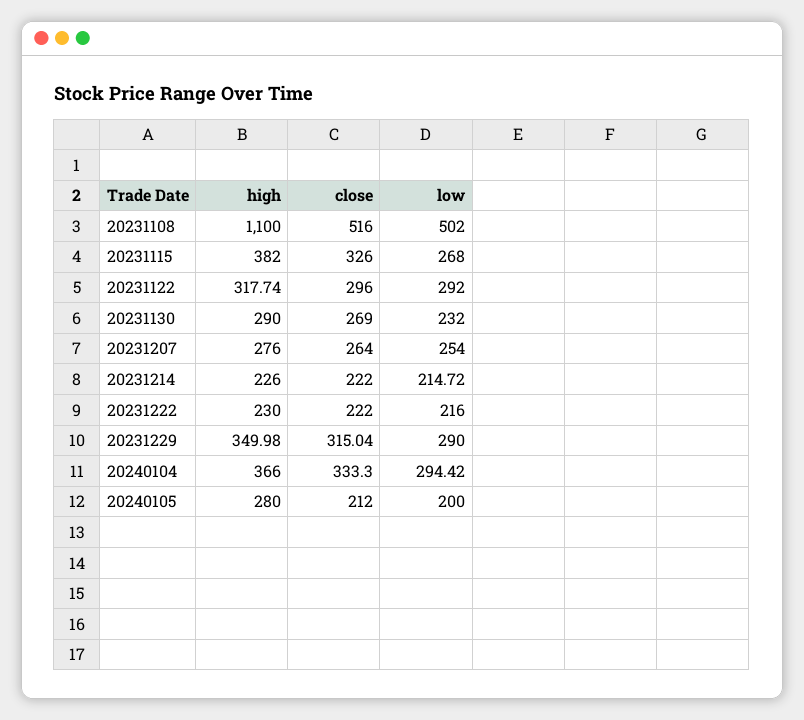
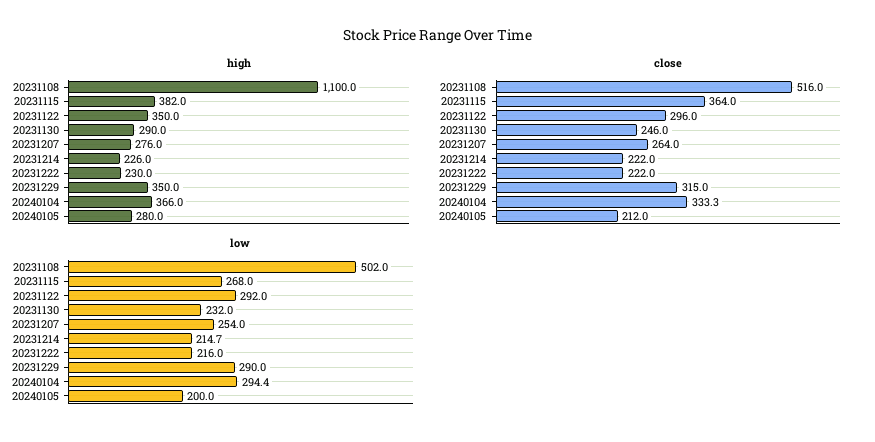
close, 20231115: 326 -> 364
high, 20231122: 317.74 -> 350
close, 20231130: 269 -> 246

